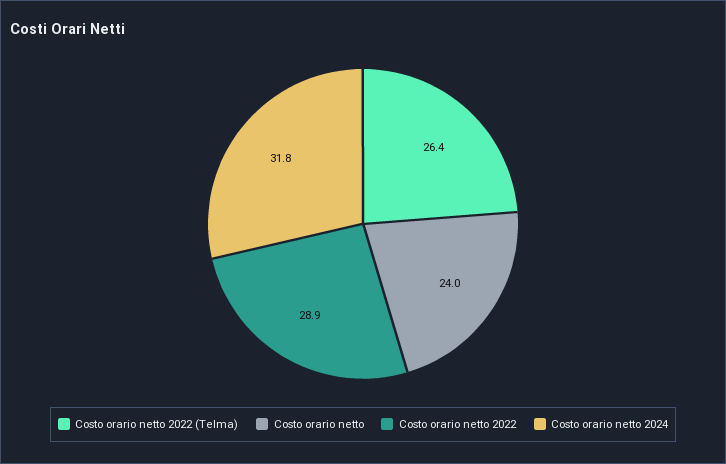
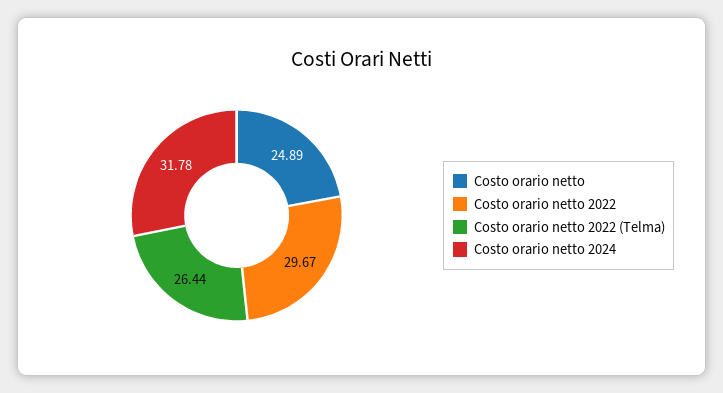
Costo orario netto: 24 -> 24.89
Costo orario netto 2022: 28.9 -> 29.67

